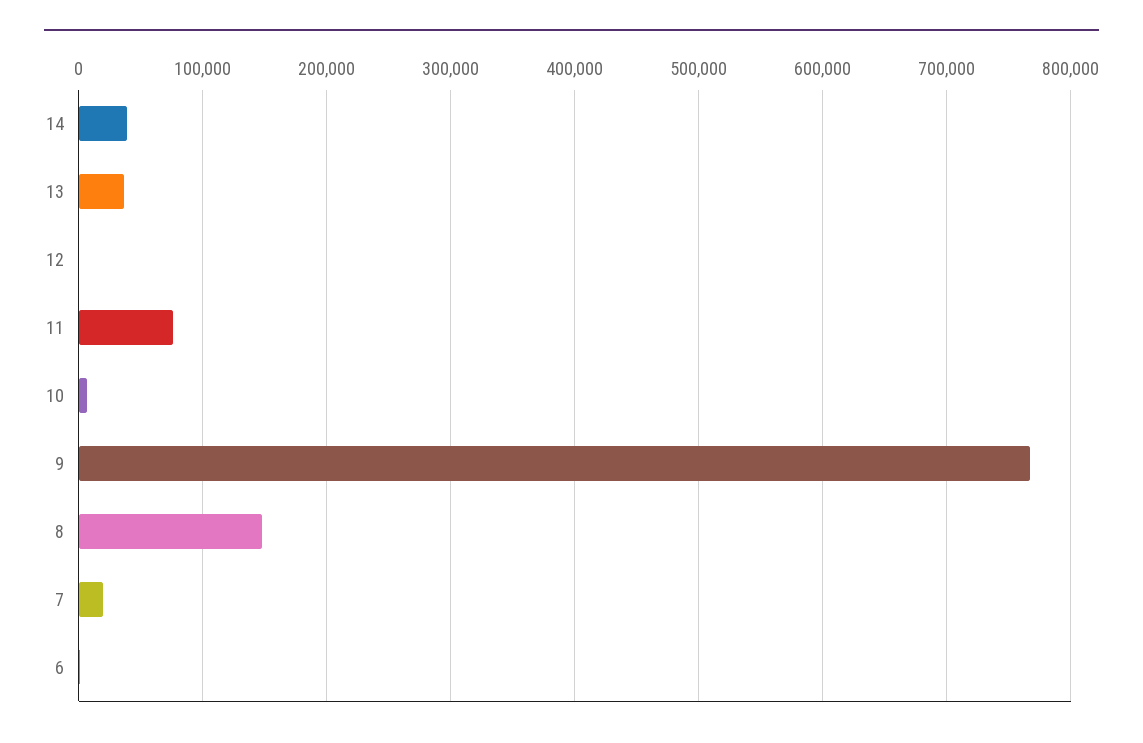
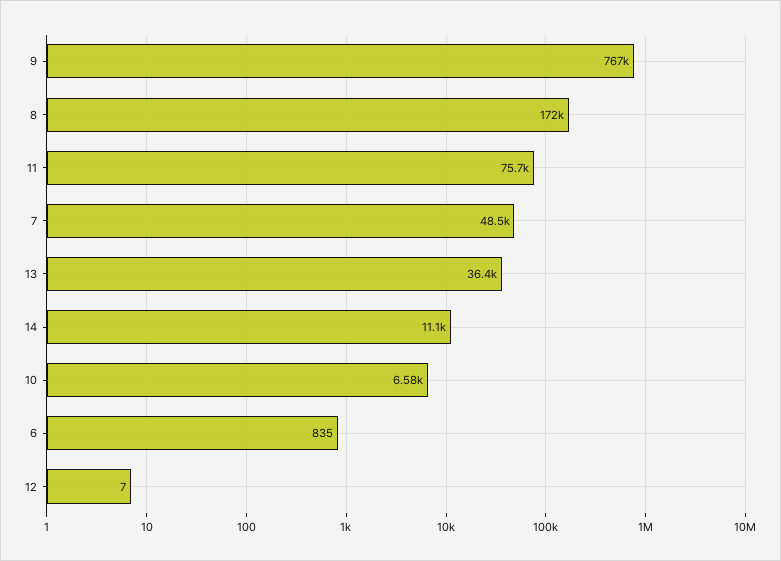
14: 40000 -> 11100
8: 150000 -> 172000
7: 20000 -> 48500

